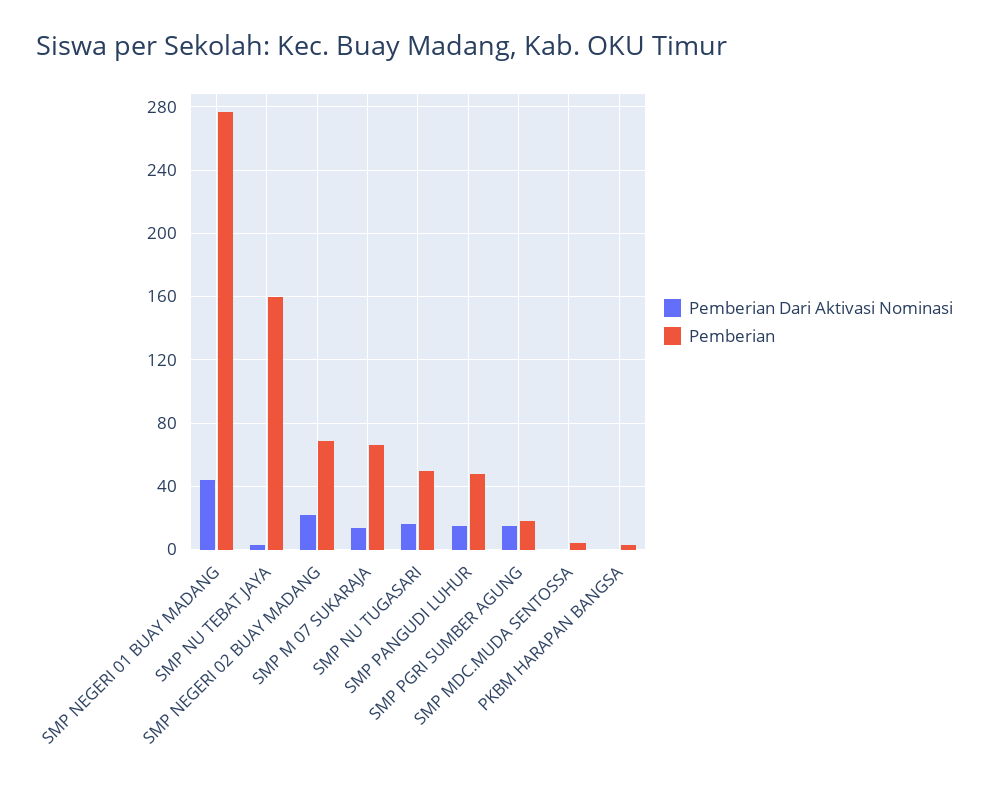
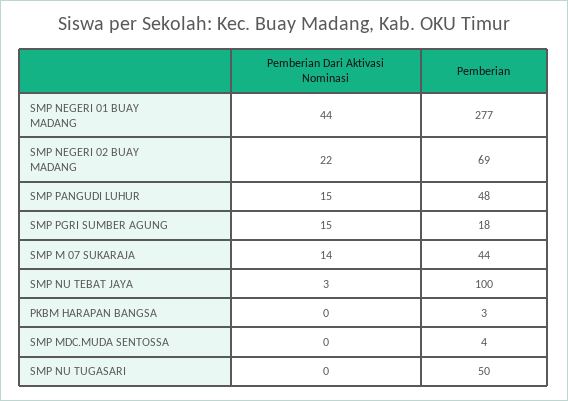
Pemberian, SMP NU TEBAT JAYA: 160 -> 100
Pemberian, SMP M 07 SUKARAJA: 65 -> 44
Pemberian Dari Aktivasi Nominasi, SMP NU TUGASARI: 15 -> 0

